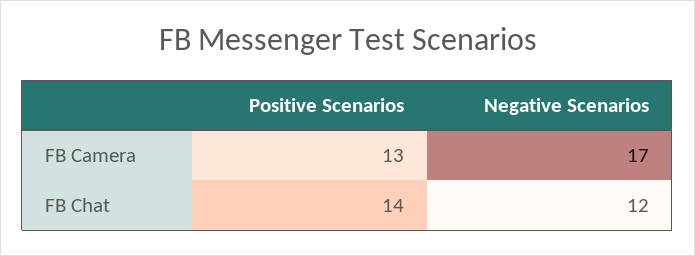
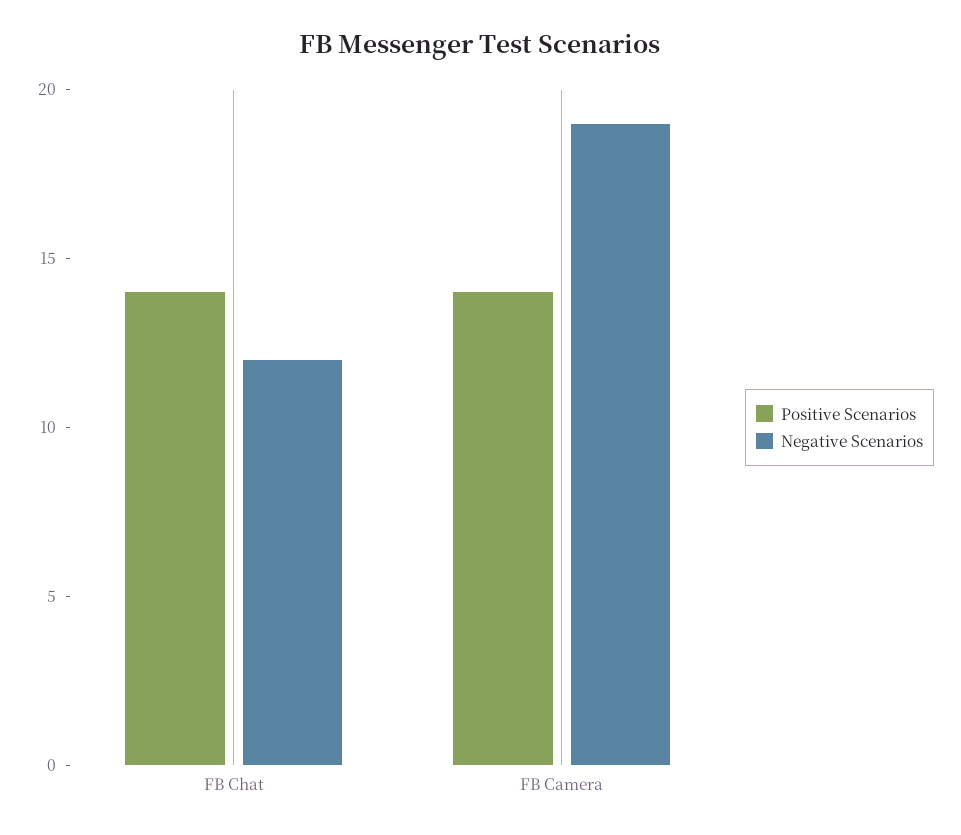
Positive Scenarios, FB Camera: 13 -> 14
Negative Scenarios, FB Camera: 17 -> 19

